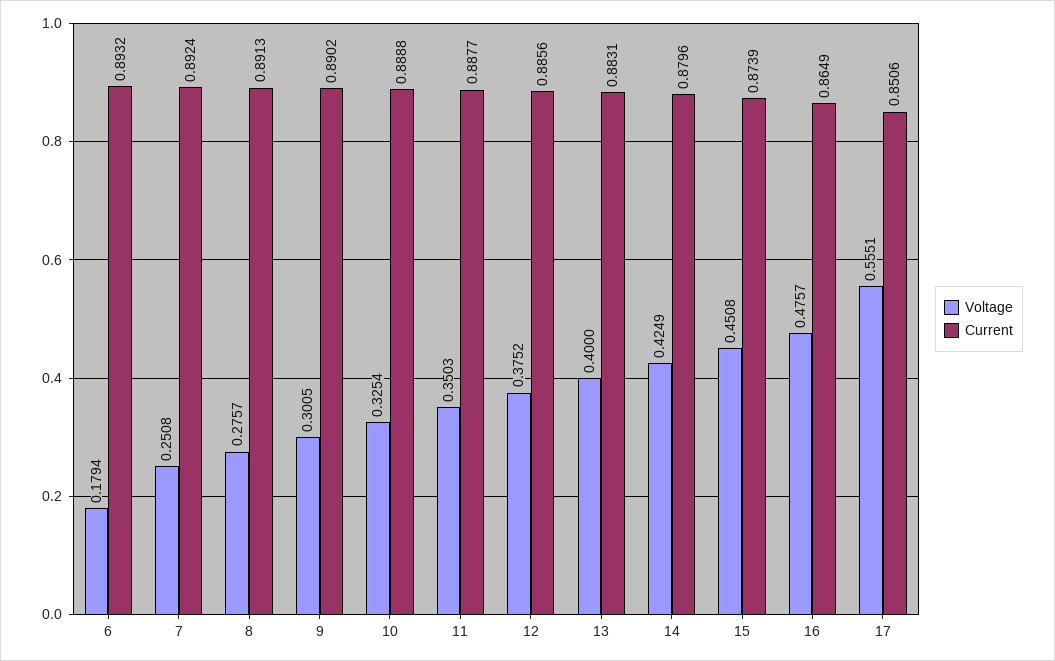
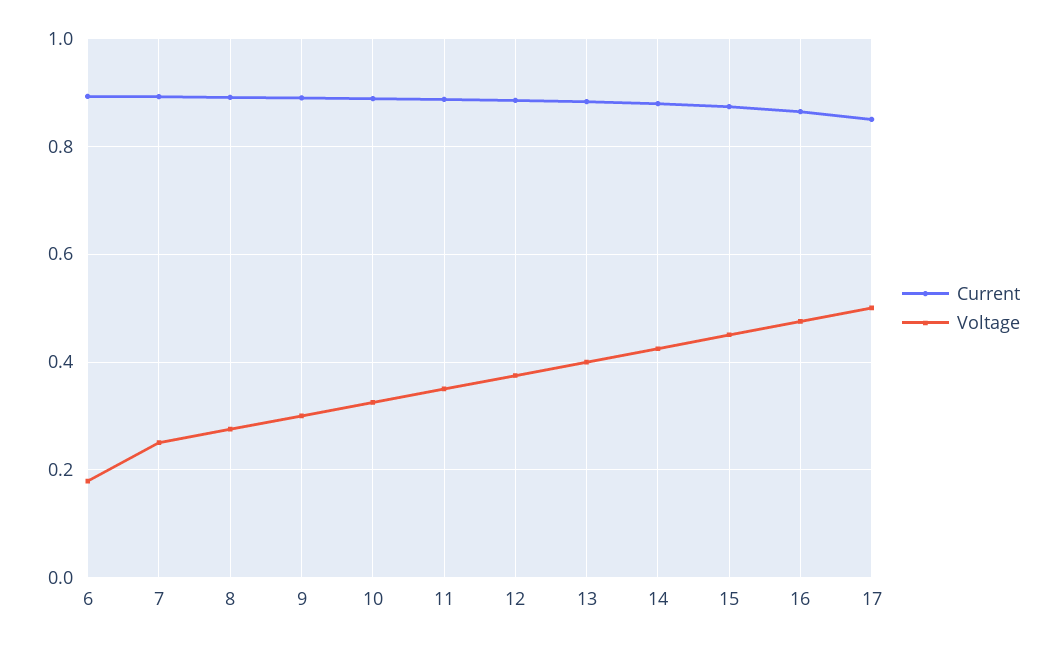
Voltage, 17: 0.5551 -> 0.5

